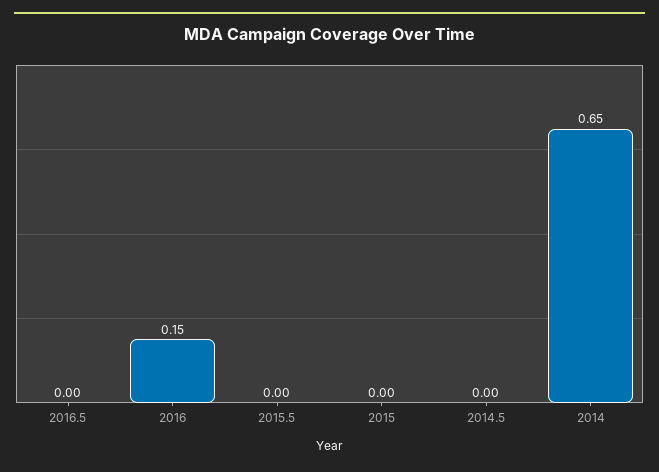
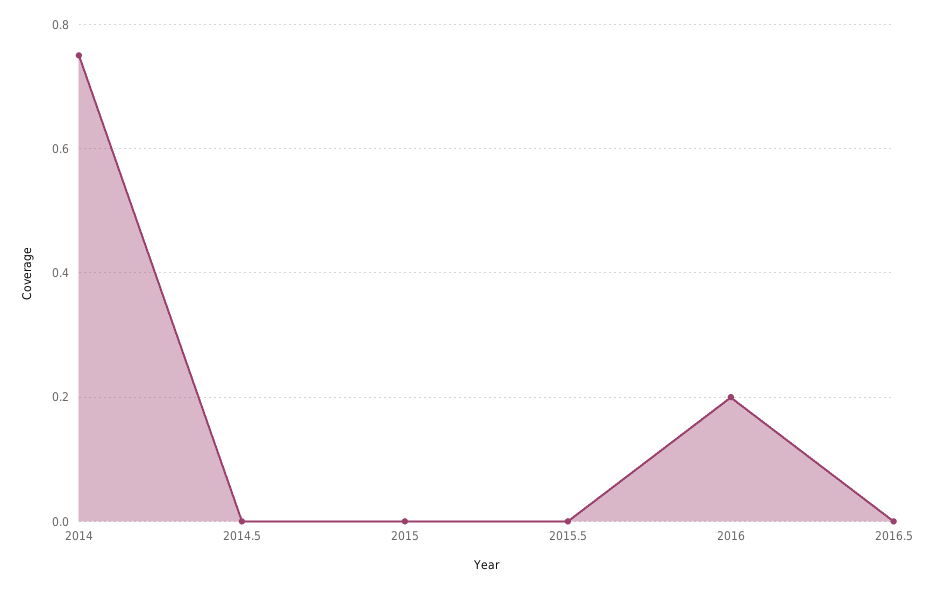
2016: 0.15 -> 0.2
2014: 0.65 -> 0.75

